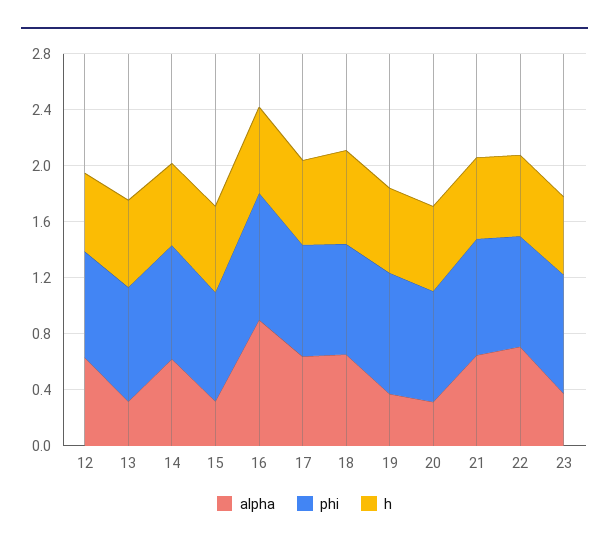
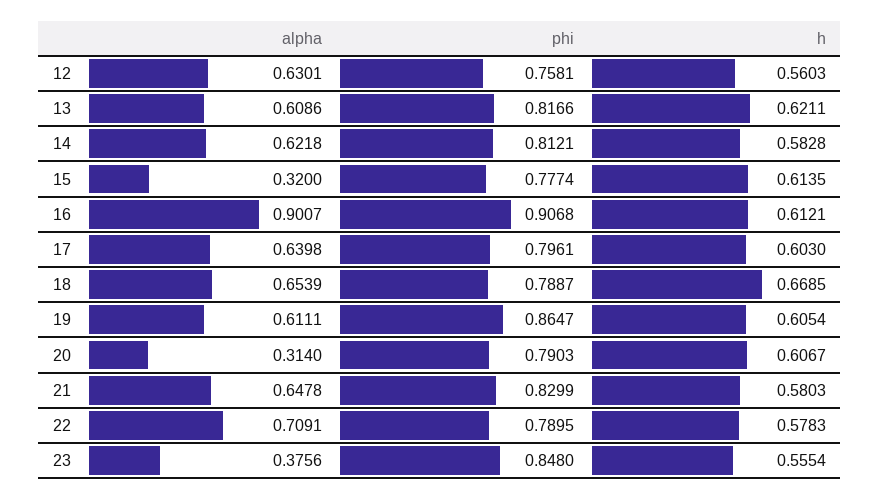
alpha, 13: 0.3 -> 0.6086
alpha, 19: 0.4 -> 0.6111

